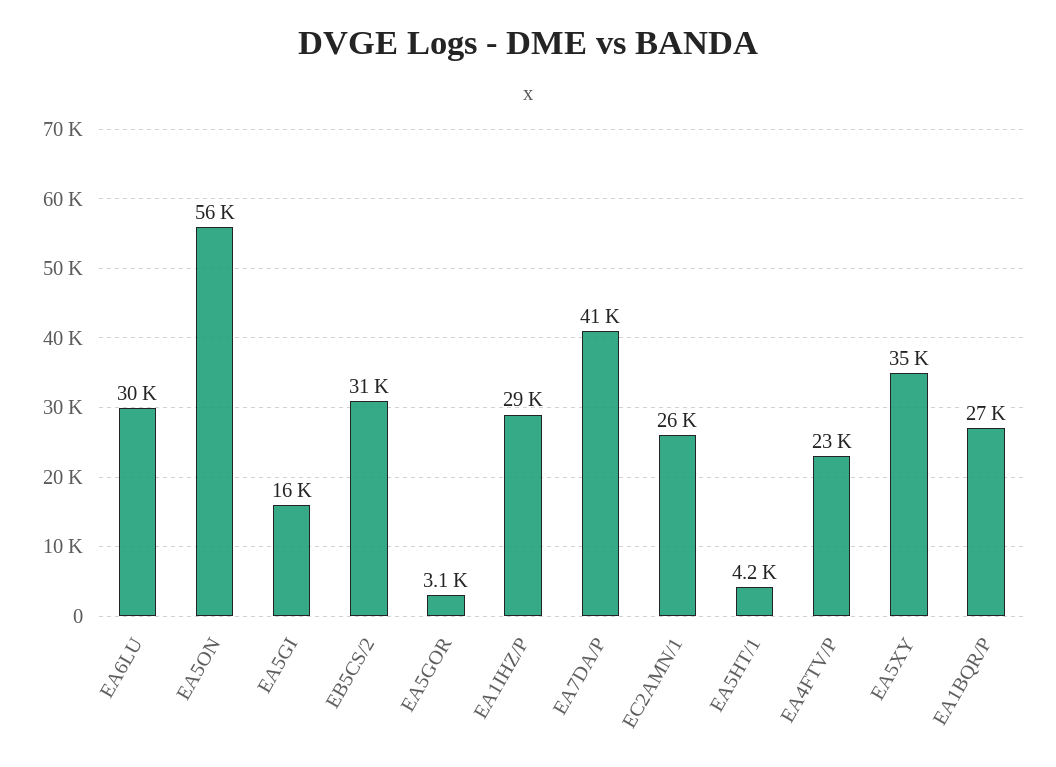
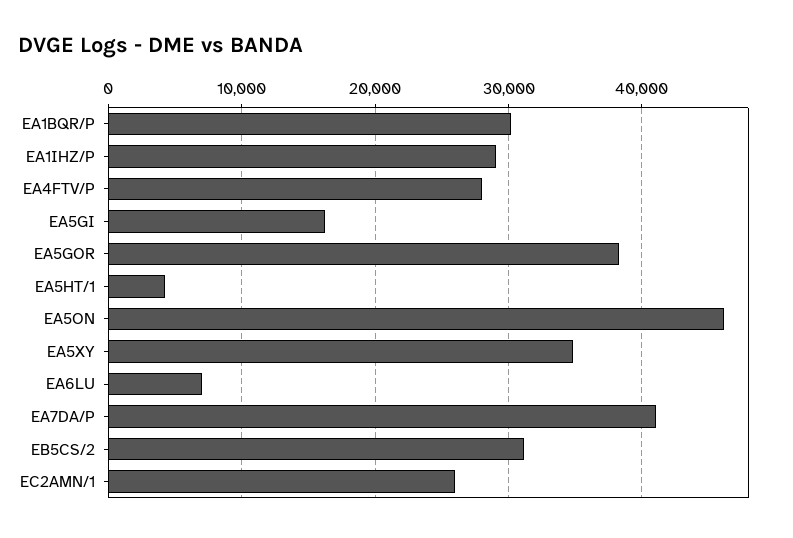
EA6LU: 30000 -> 7000
EA5ON: 56000 -> 46000
EA5GOR: 3100 -> 38000
EA4FTV/P: 23000 -> 28000
EA1BQR/P: 27000 -> 30000

